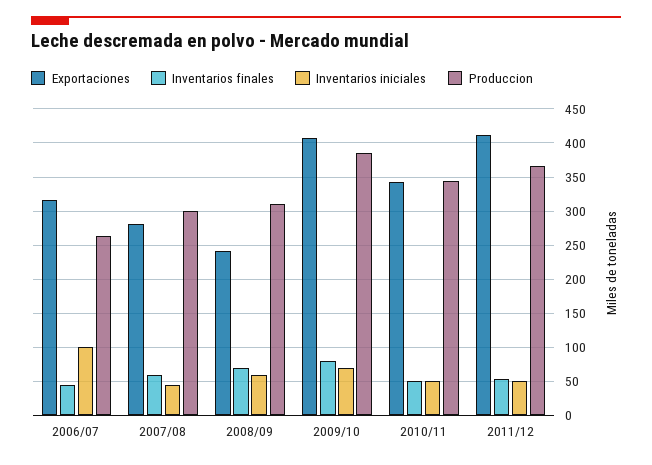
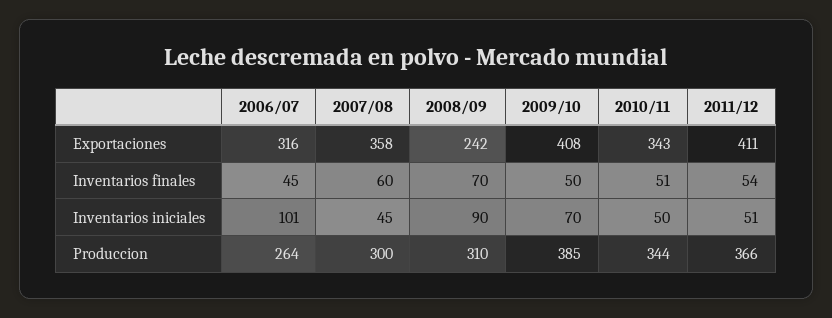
Exportaciones, 2007/08: 280 -> 358
Inventarios iniciales, 2008/09: 60 -> 90
Inventarios finales, 2009/10: 80 -> 50

